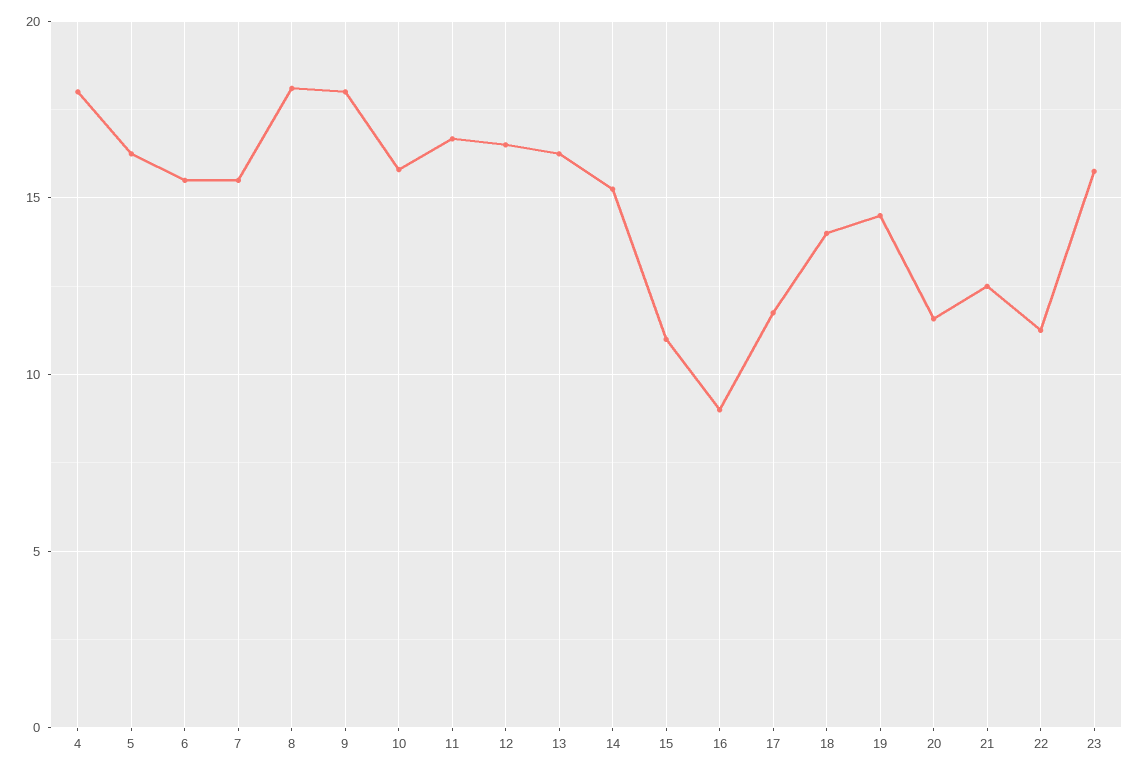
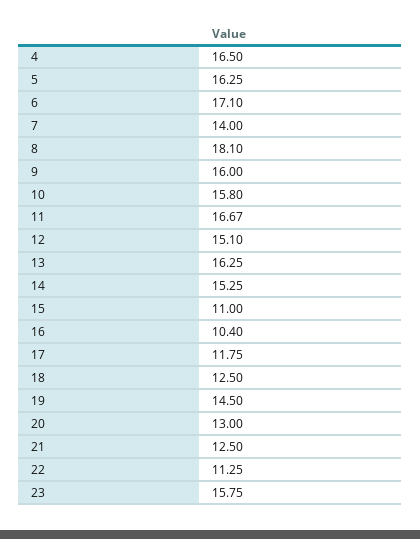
4: 18 -> 16.5
6: 15.5 -> 17.1
7: 15.5 -> 14
9: 18 -> 16
12: 16.5 -> 15.1
16: 9 -> 10.4
18: 14 -> 12.5
20: 11.5 -> 13

